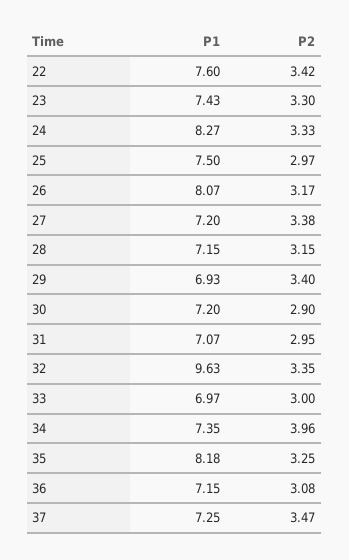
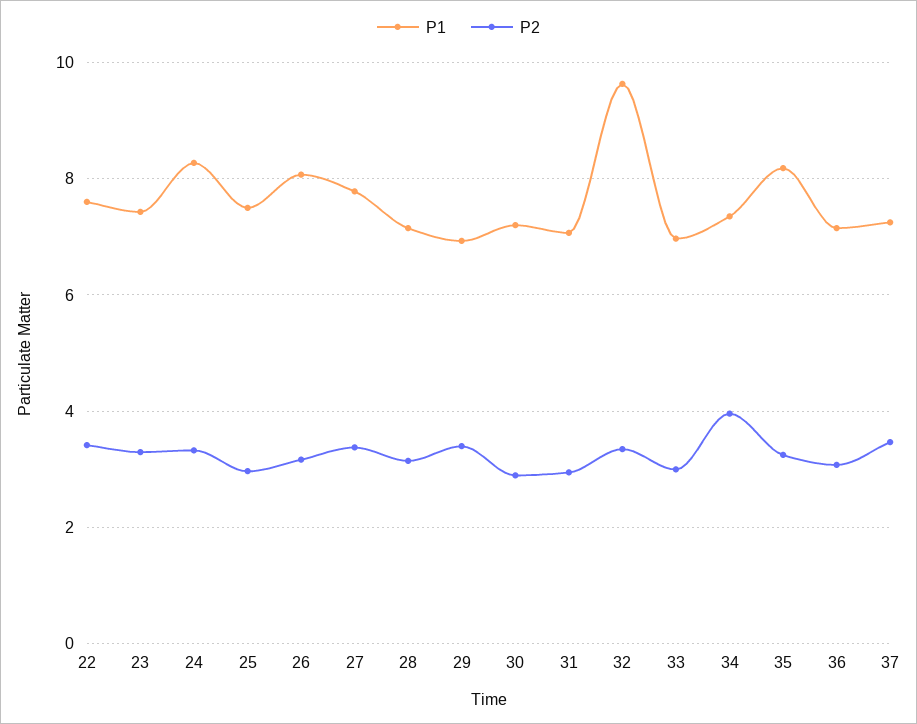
P1, 27: 7.2 -> 7.8

